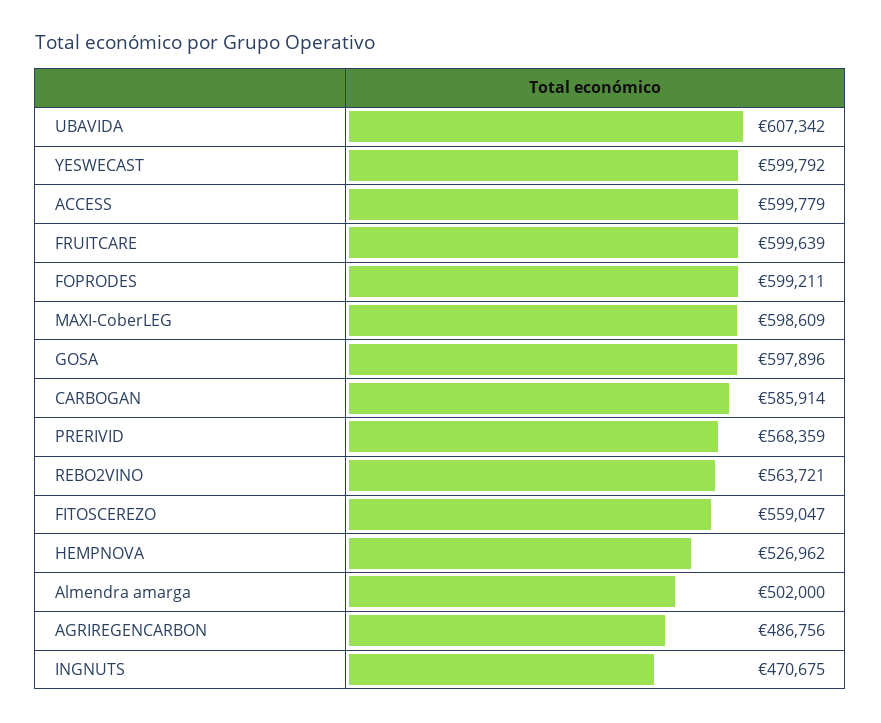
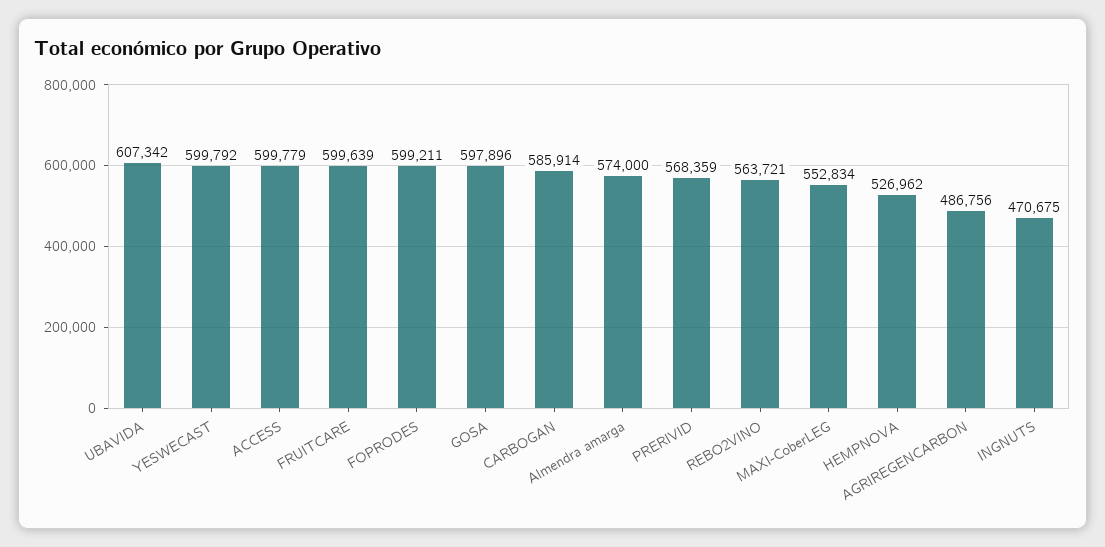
MAXI-CoberLEG: 598609 -> 552834
FITOSCEREZO: 559047 -> none
Almendra amarga: 502000 -> 574000

